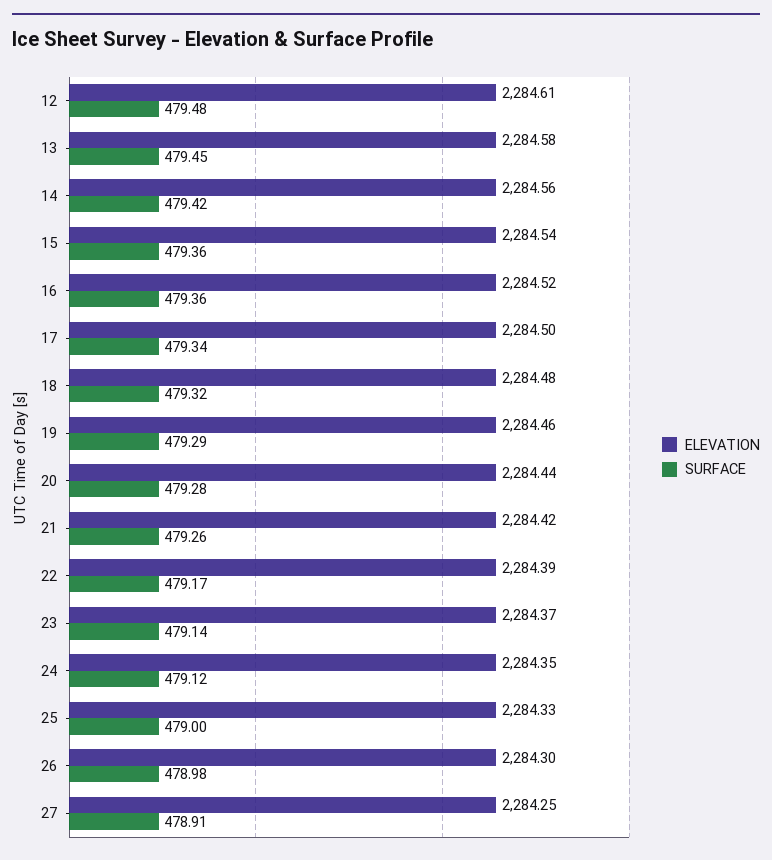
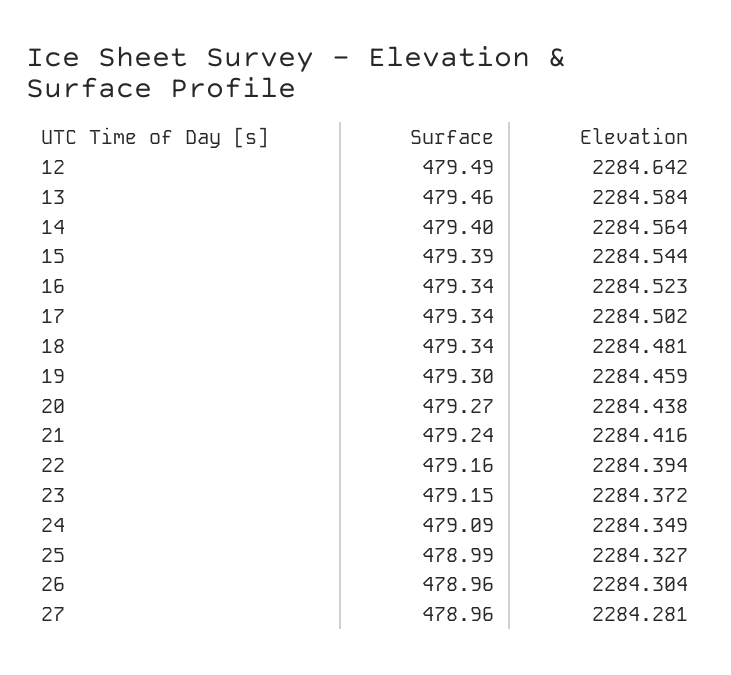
ELEVATION, 12: 2284.61 -> 2284.642
SURFACE, 12: 479.48 -> 479.49
SURFACE, 13: 479.45 -> 479.46
SURFACE, 14: 479.42 -> 479.4
SURFACE, 15: 479.36 -> 479.39
SURFACE, 16: 479.36 -> 479.34
SURFACE, 18: 479.32 -> 479.34
SURFACE, 19: 479.29 -> 479.3
SURFACE, 20: 479.28 -> 479.27
SURFACE, 21: 479.26 -> 479.24
SURFACE, 22: 479.17 -> 479.16
SURFACE, 23: 479.14 -> 479.15
SURFACE, 24: 479.12 -> 479.09
SURFACE, 25: 479 -> 478.99
SURFACE, 26: 478.98 -> 478.96
ELEVATION, 27: 2284.25 -> 2284.281
SURFACE, 27: 478.91 -> 478.96

